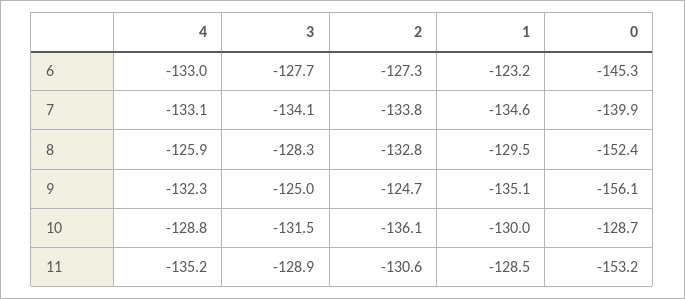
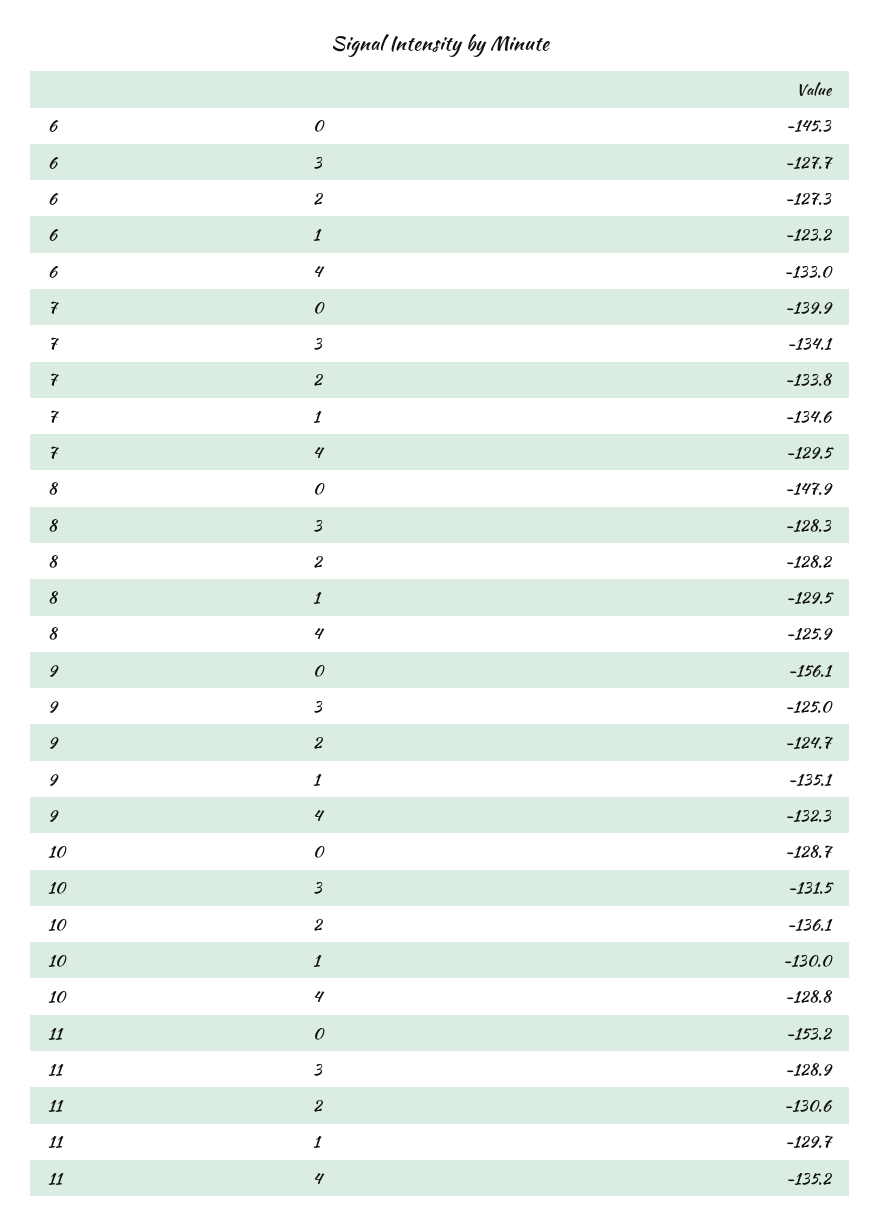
4, 7: -133.1 -> -129.5
2, 8: -132.8 -> -128.2
0, 8: -152.4 -> -147.9
1, 11: -128.5 -> -129.7

